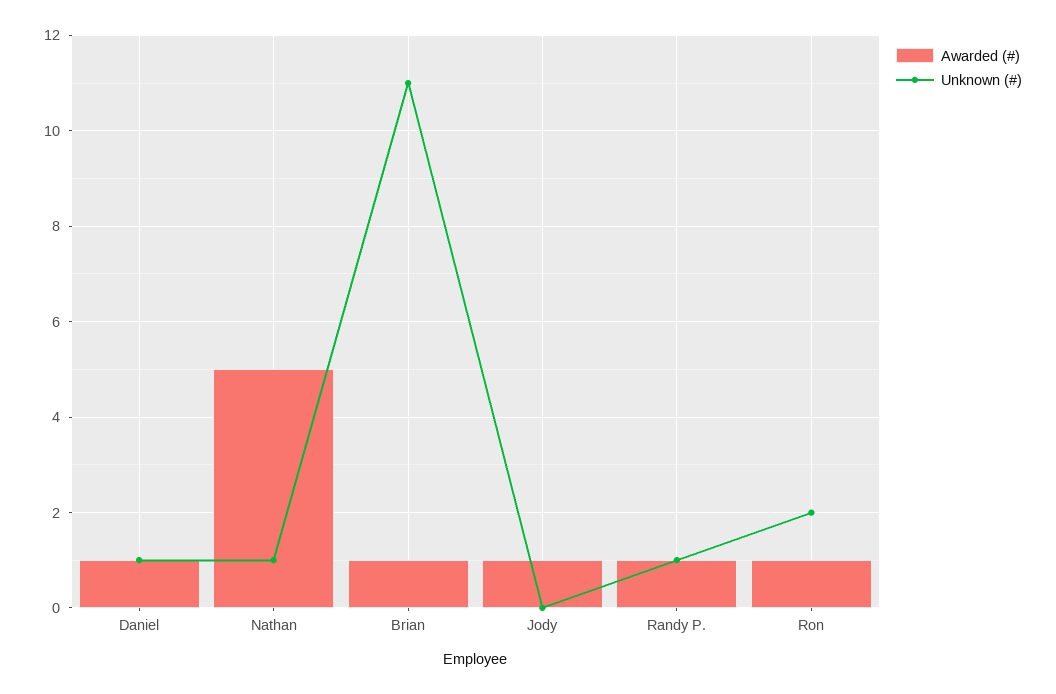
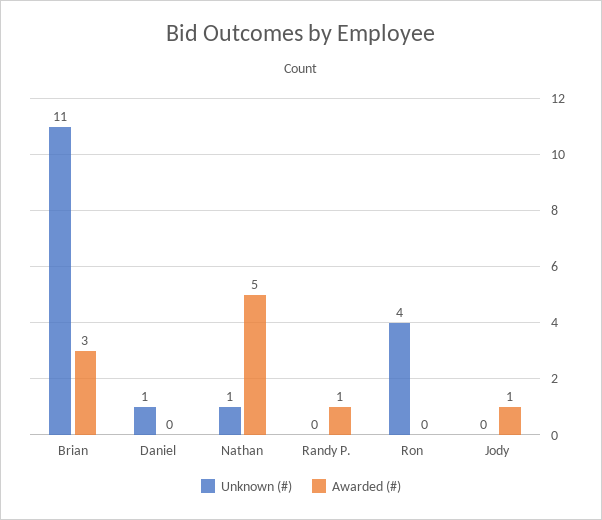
Awarded (#), Daniel: 1 -> 0
Awarded (#), Brian: 1 -> 3
Unknown (#), Randy P.: 1 -> 0
Awarded (#), Ron: 1 -> 0
Unknown (#), Ron: 2 -> 4

